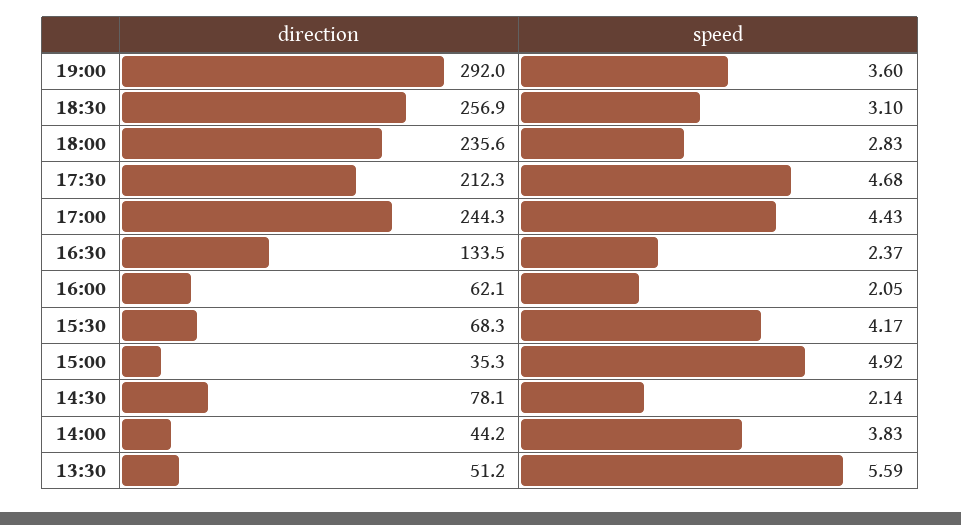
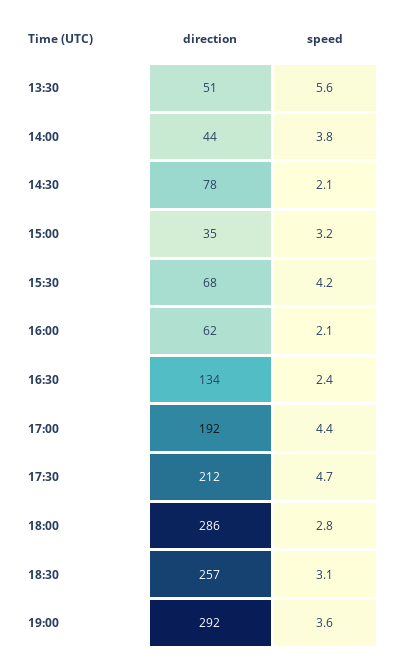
direction, 18:00: 235.6 -> 286
direction, 17:00: 244.3 -> 192
speed, 15:00: 4.92 -> 3.2

